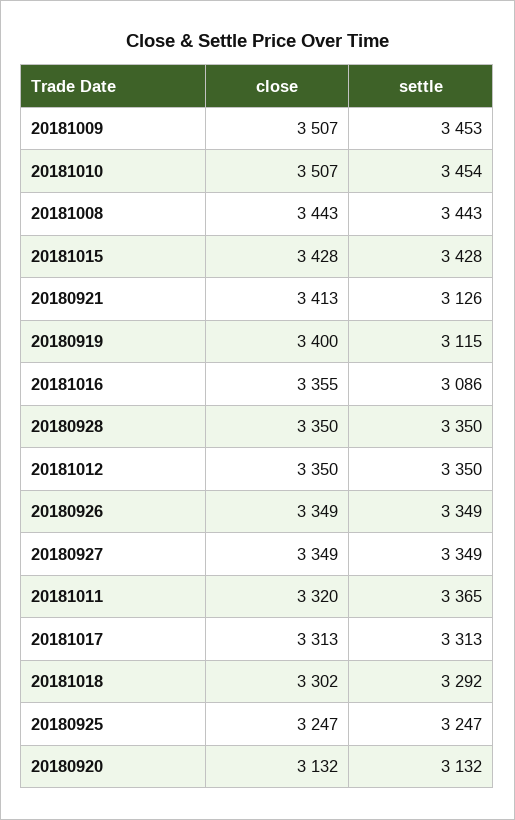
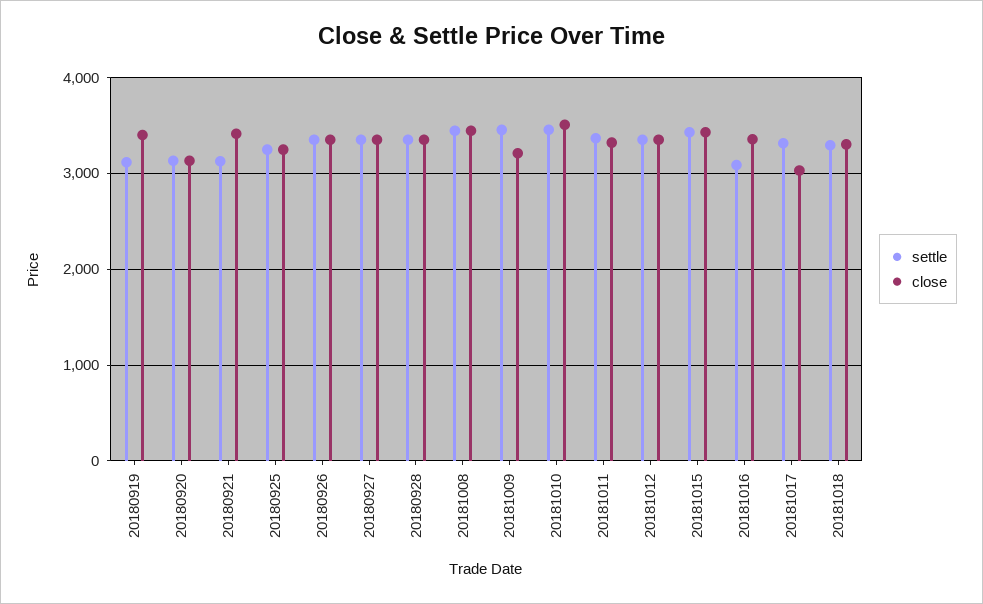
close, 20181009: 3507 -> 3200
close, 20181017: 3313 -> 3000

